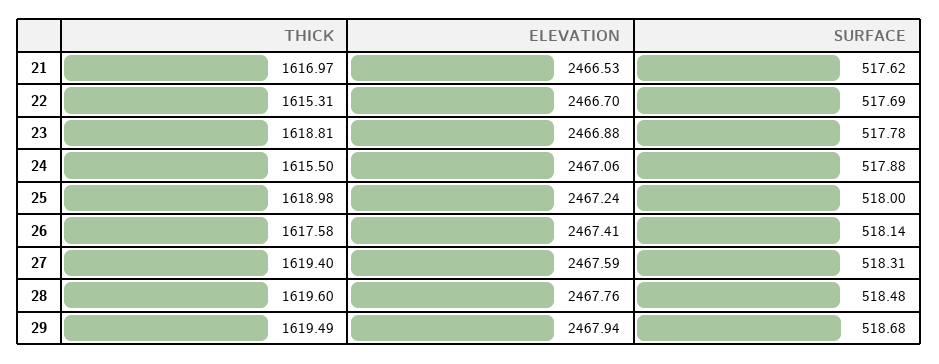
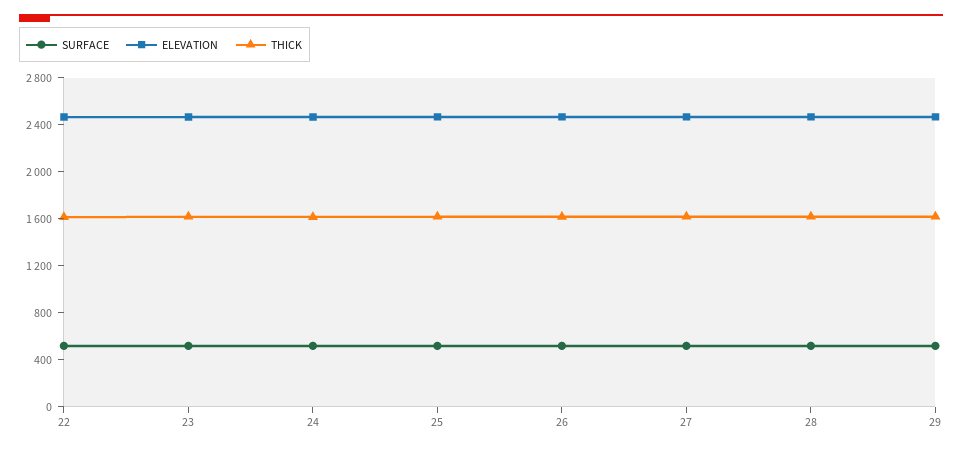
THICK, 21: 1616.97 -> none
ELEVATION, 21: 2466.53 -> none
SURFACE, 21: 517.62 -> none

